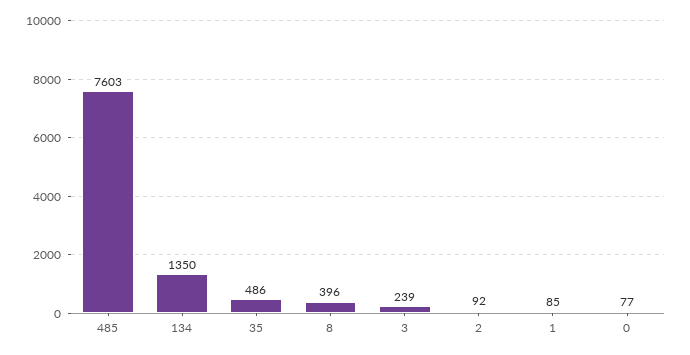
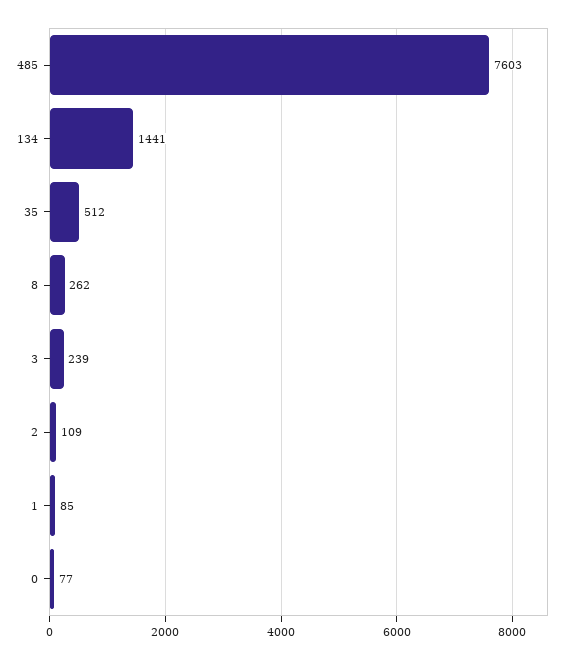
134: 1350 -> 1441
35: 486 -> 512
8: 396 -> 262
2: 92 -> 109

